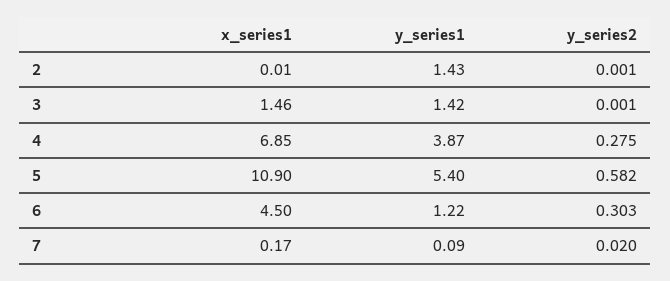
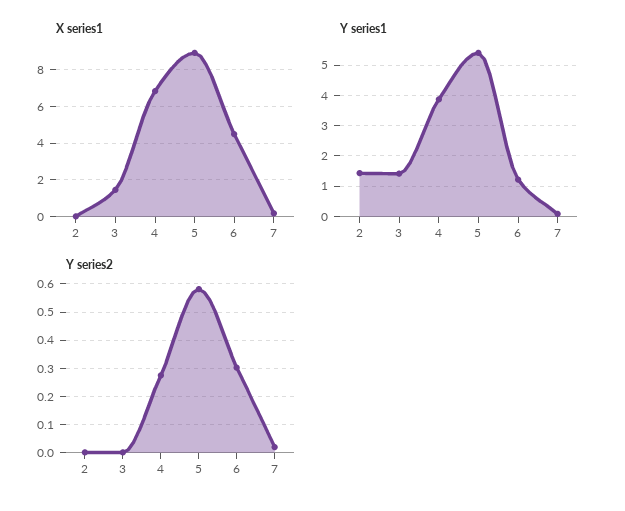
x_series1, 5: 10.9 -> 9

